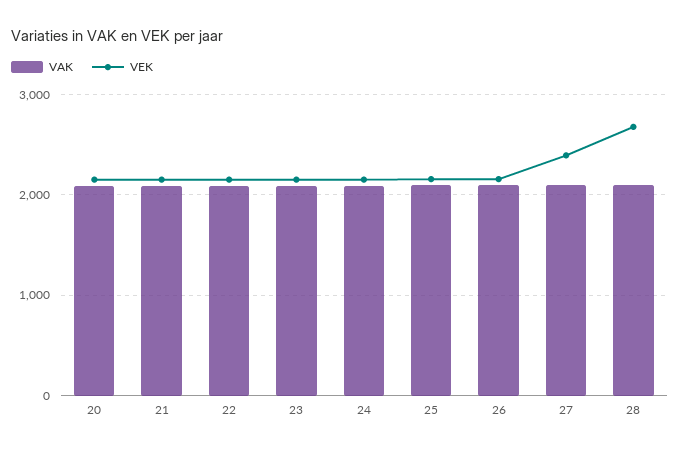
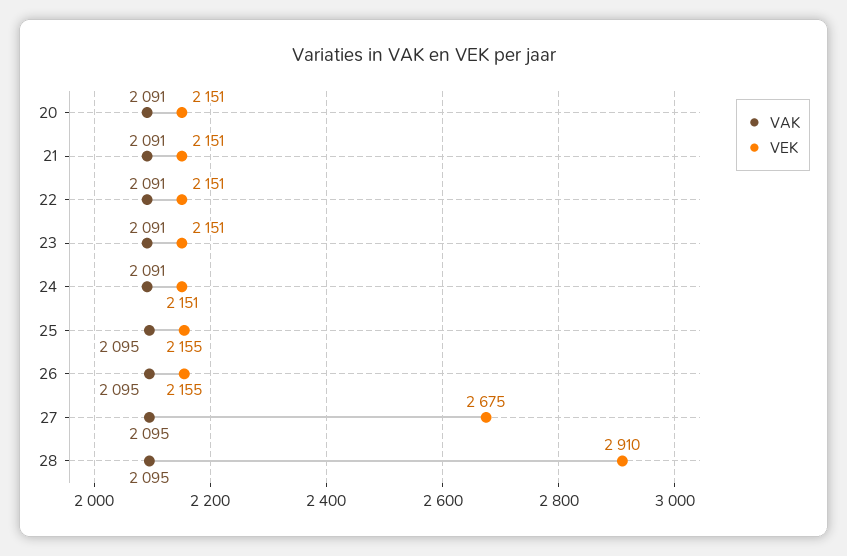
VEK, 27: 2400 -> 2675
VEK, 28: 2700 -> 2910

